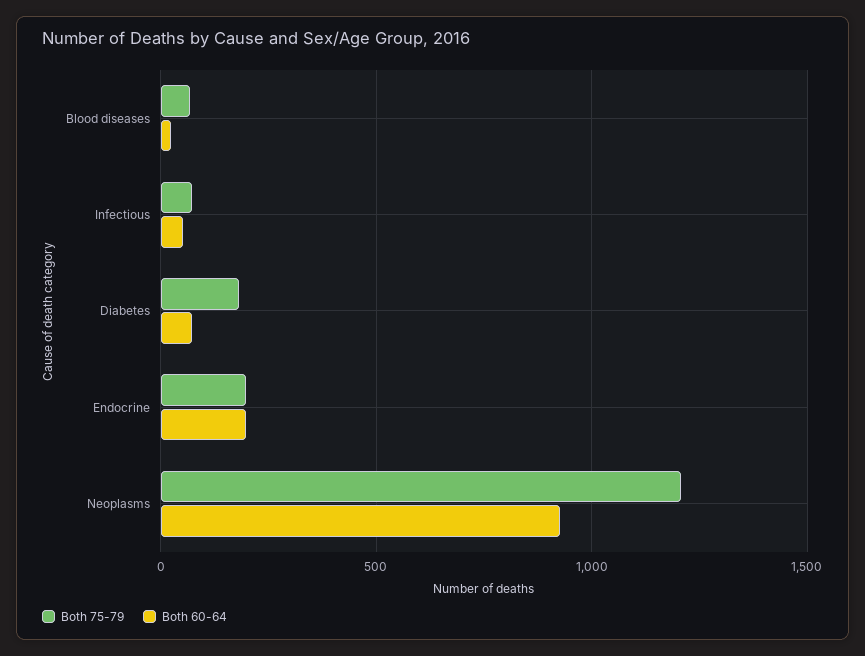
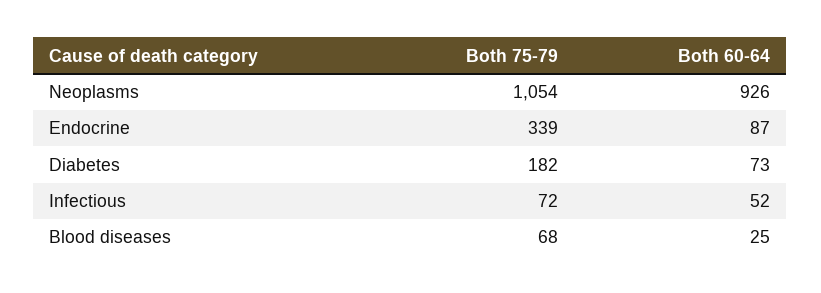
Both 75-79, Endocrine: 200 -> 339
Both 60-64, Endocrine: 200 -> 87
Both 75-79, Neoplasms: 1200 -> 1054

